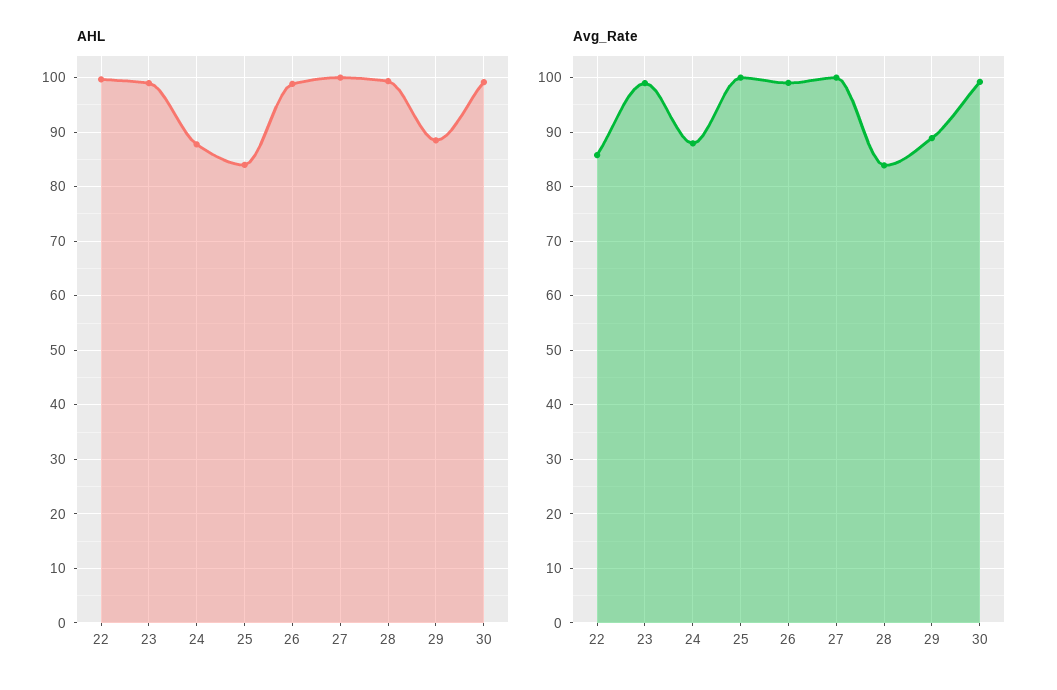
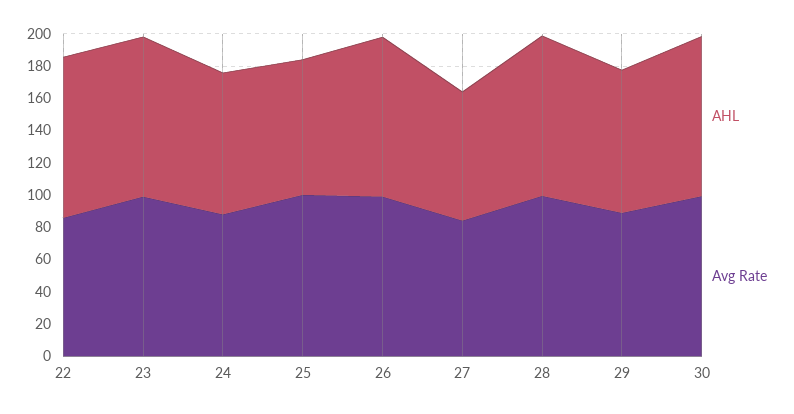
AHL, 27: 100 -> 80
Avg_Rate, 27: 100 -> 85
Avg_Rate, 28: 84 -> 100

